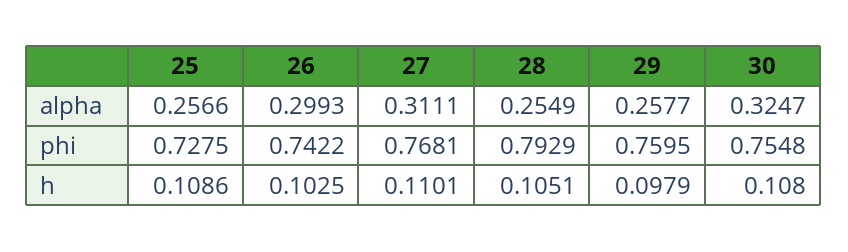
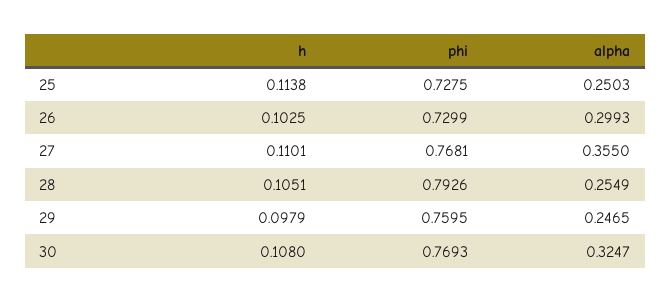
25, alpha: 0.2566 -> 0.2503
27, alpha: 0.3111 -> 0.355
29, alpha: 0.2577 -> 0.2465
26, phi: 0.7422 -> 0.7299
28, phi: 0.7929 -> 0.7926
30, phi: 0.7548 -> 0.7693
25, h: 0.1086 -> 0.1138

